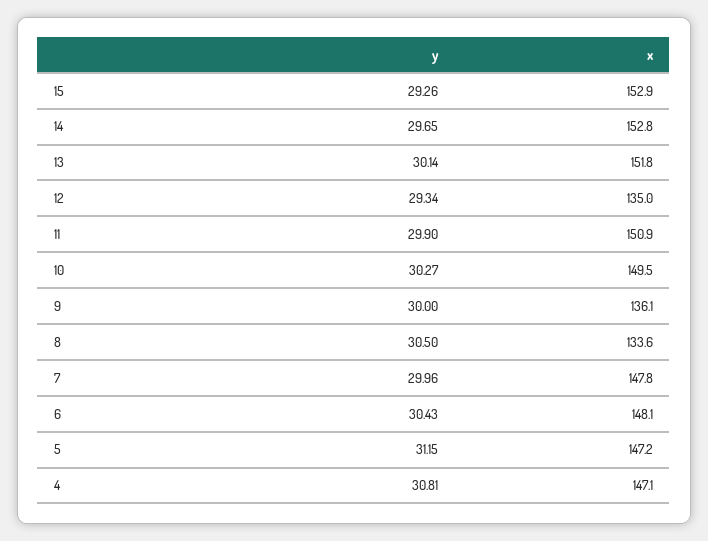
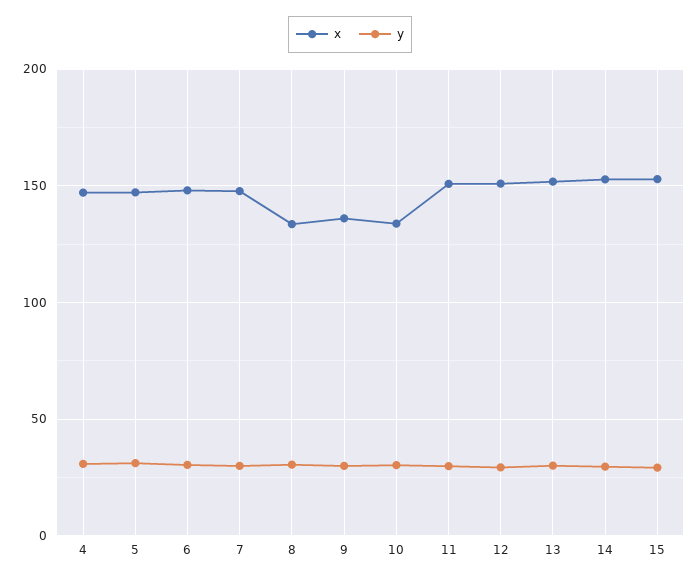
x, 12: 135 -> 150
x, 10: 149.5 -> 135

